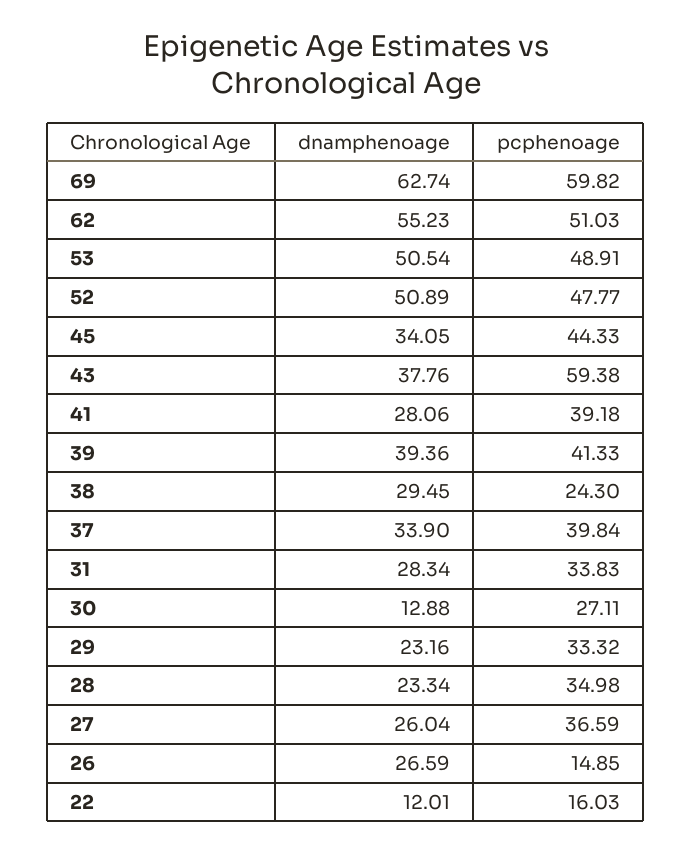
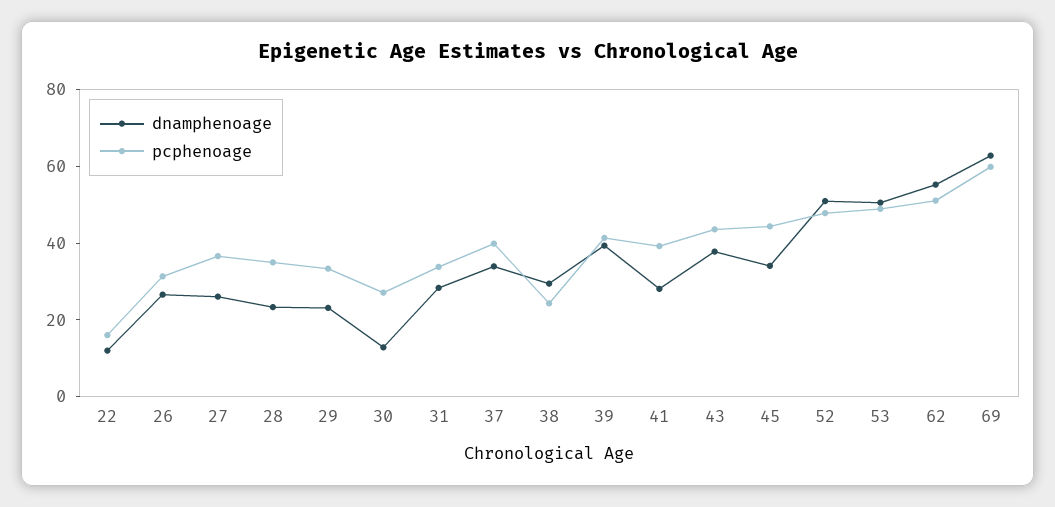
pcphenoage, 43: 59.38 -> 45
pcphenoage, 26: 14.85 -> 30

